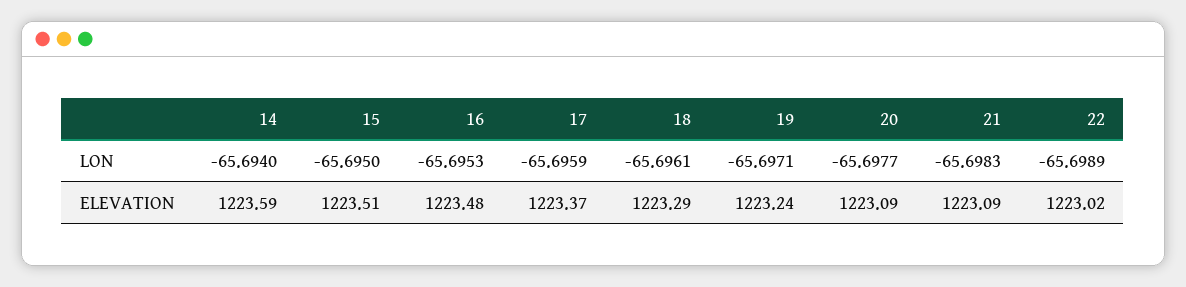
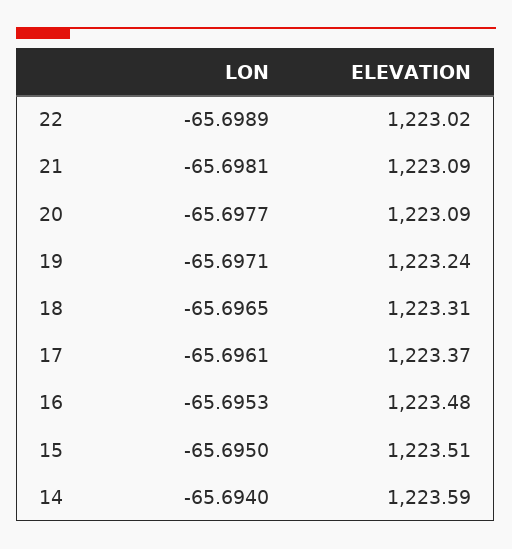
17, LON: -65.6959 -> -65.6961
18, LON: -65.6961 -> -65.6965
21, LON: -65.6983 -> -65.6981
18, ELEVATION: 1223.29 -> 1223.31

